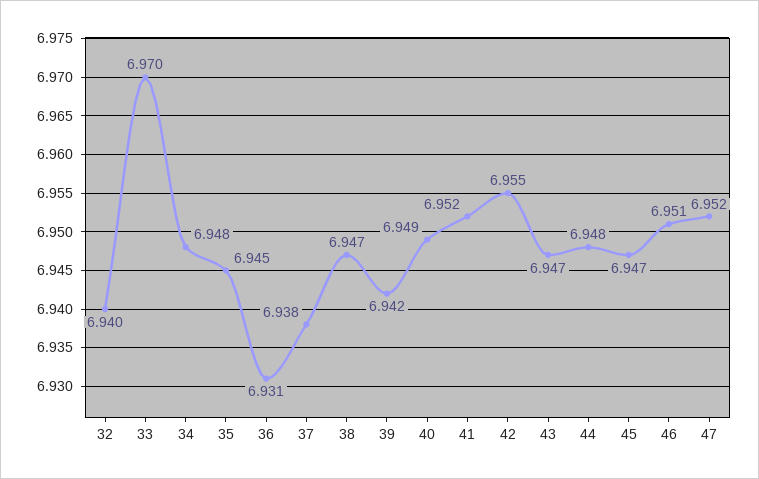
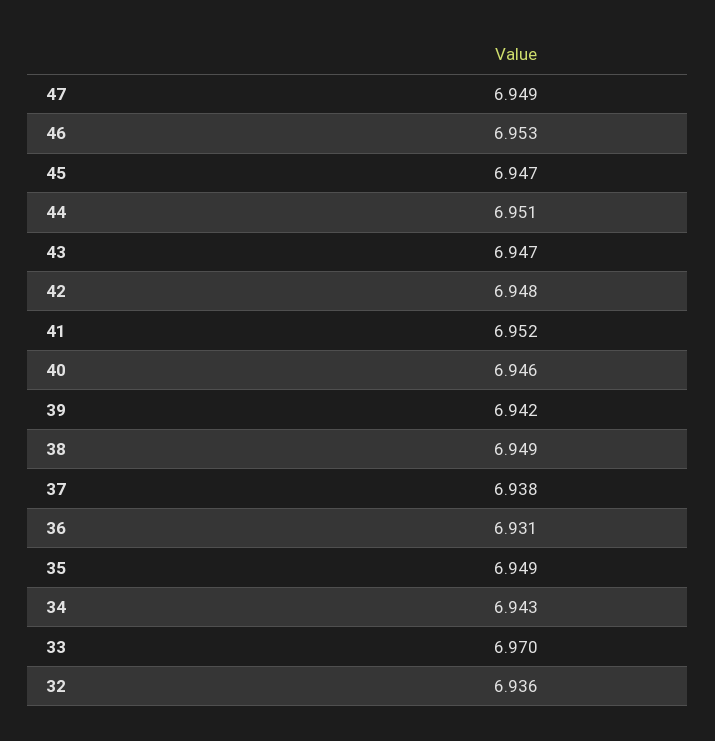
32: 6.94 -> 6.936
34: 6.948 -> 6.943
35: 6.945 -> 6.949
38: 6.947 -> 6.949
40: 6.949 -> 6.946
42: 6.955 -> 6.948
44: 6.948 -> 6.951
46: 6.951 -> 6.953
47: 6.952 -> 6.949

